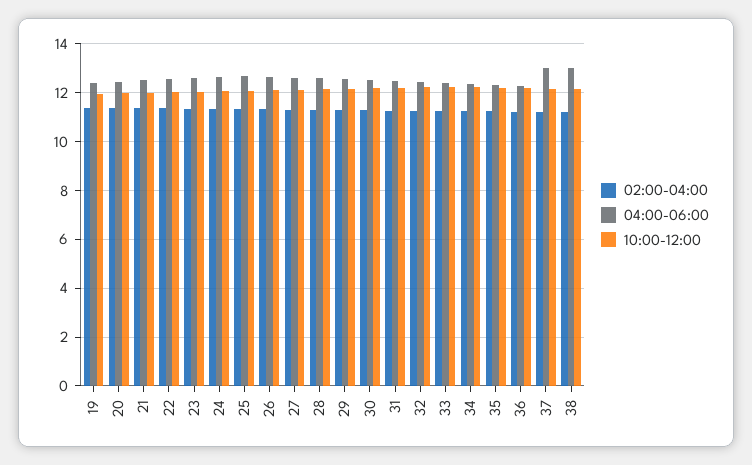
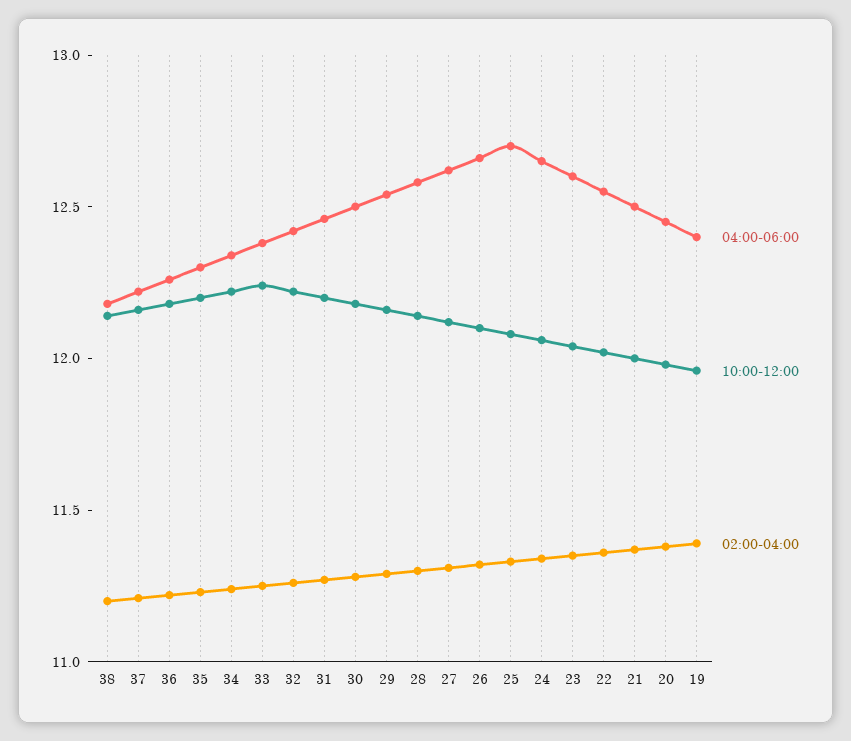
04:00-06:00, 37: 13 -> 12.2
04:00-06:00, 38: 13 -> 12.2

